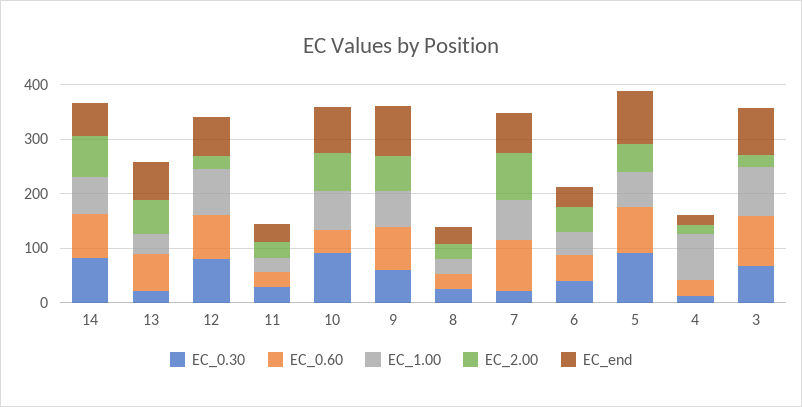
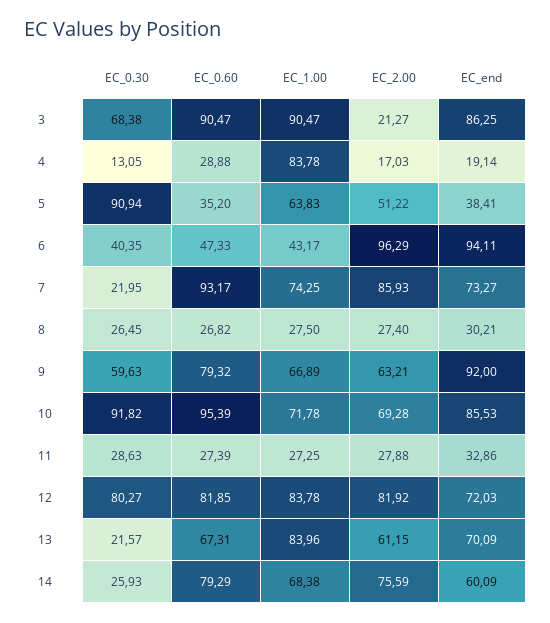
EC_0.30, 14: 80 -> 25.93
EC_1.00, 13: 40 -> 83.96
EC_2.00, 12: 20 -> 81.92
EC_0.60, 10: 40 -> 95.39
EC_2.00, 6: 40 -> 96.29
EC_end, 6: 40 -> 94.11
EC_0.60, 5: 80 -> 35.2
EC_end, 5: 100 -> 38.41

